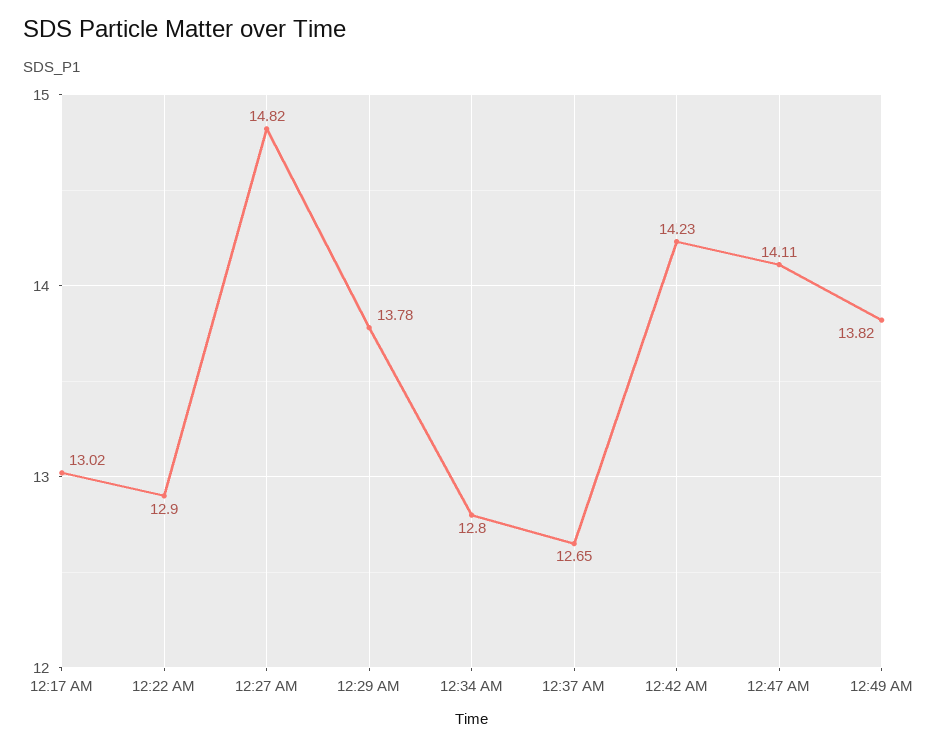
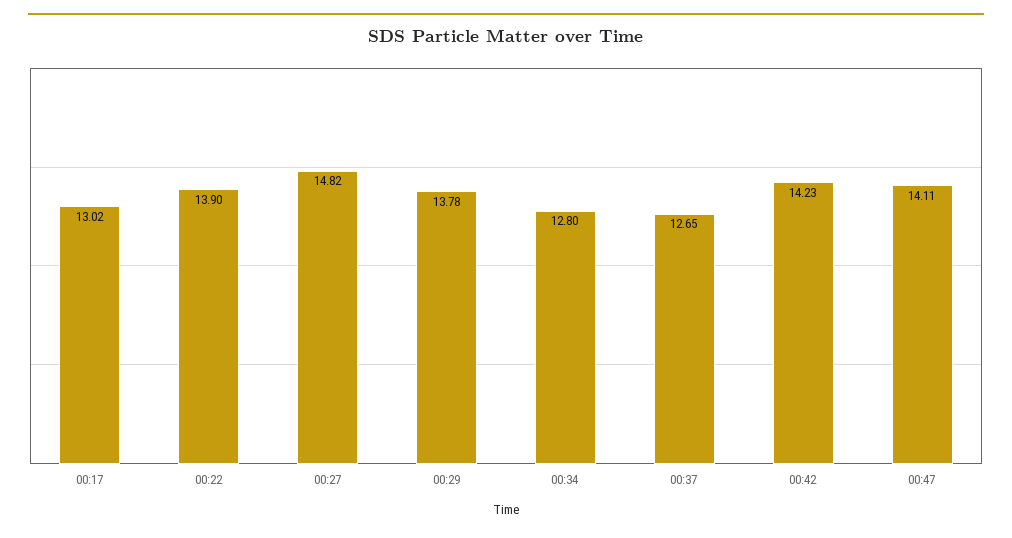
12:22 AM: 12.9 -> 13.9
12:49 AM: 13.82 -> none

